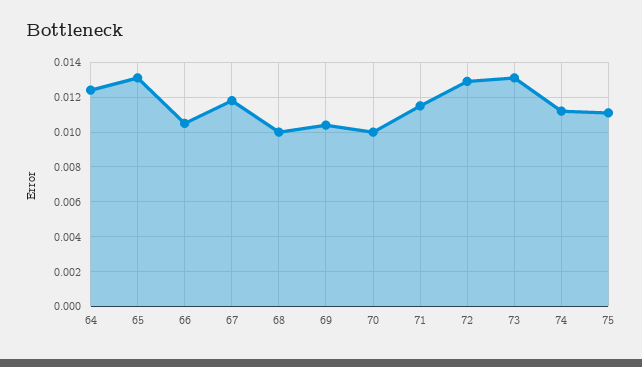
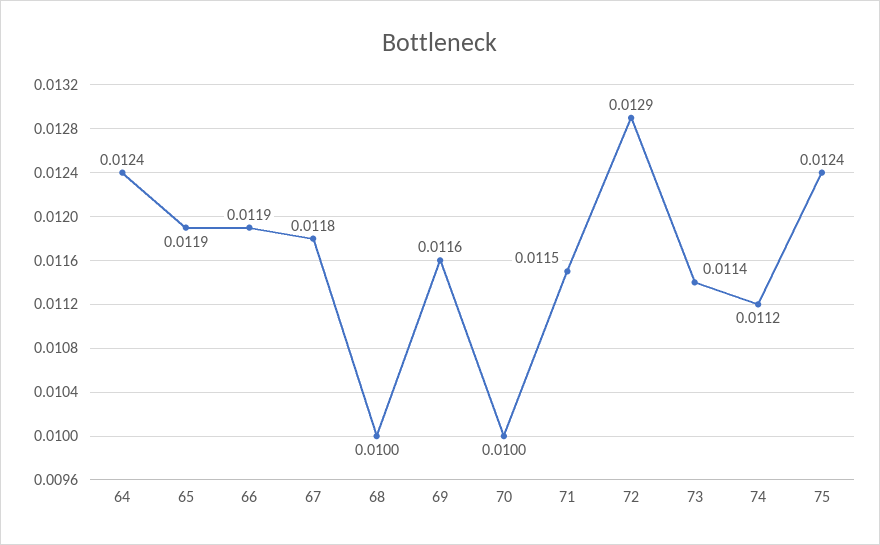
65: 0.013 -> 0.0119
66: 0.0105 -> 0.0119
69: 0.0105 -> 0.0116
73: 0.013 -> 0.0114
75: 0.011 -> 0.0124

